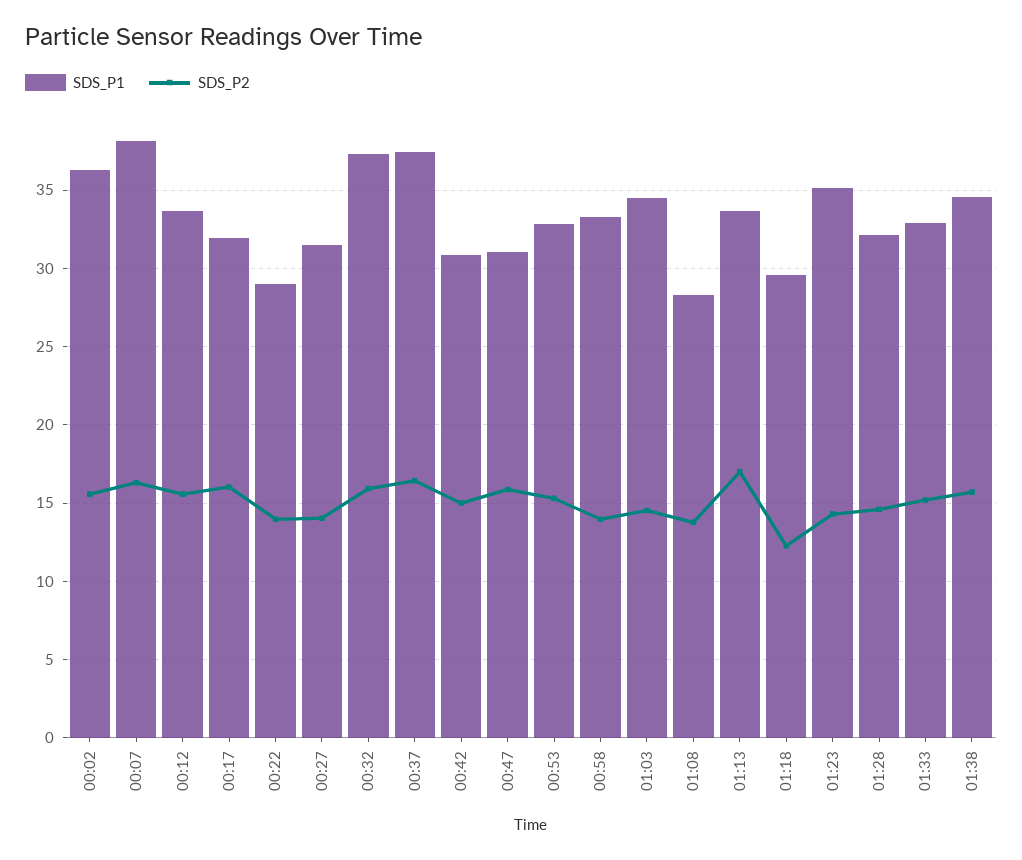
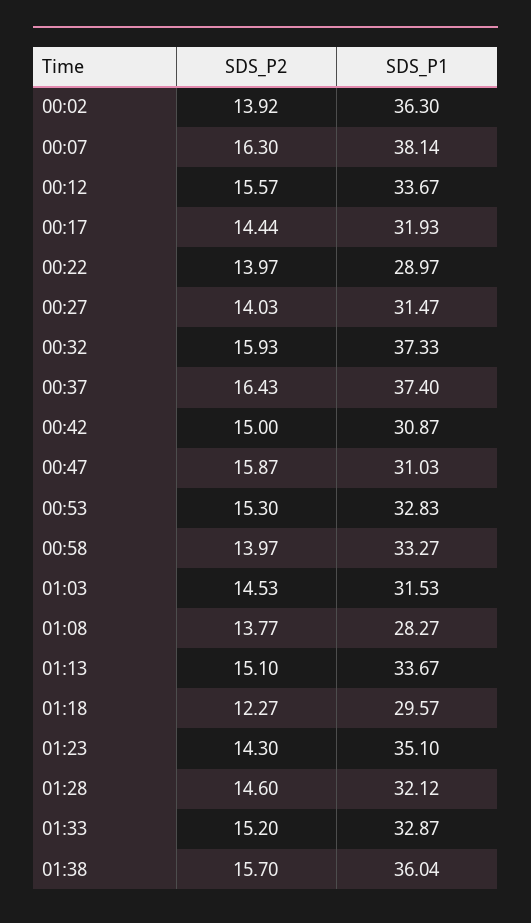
SDS_P2, 00:02: 15.5 -> 13.92
SDS_P2, 00:17: 16 -> 14.44
SDS_P1, 01:03: 34.5 -> 31.53
SDS_P2, 01:13: 17 -> 15.1
SDS_P1, 01:38: 34.5 -> 36.04

